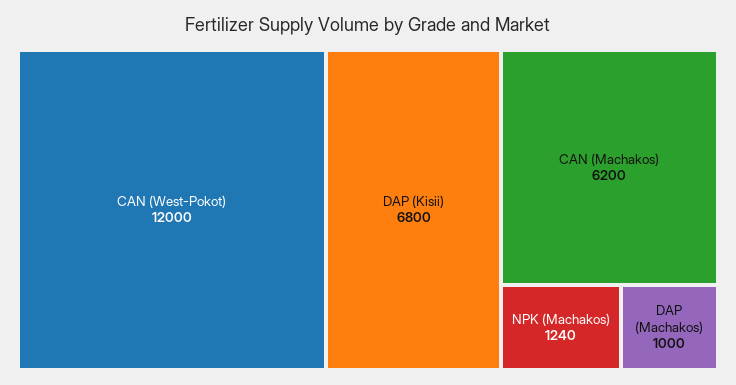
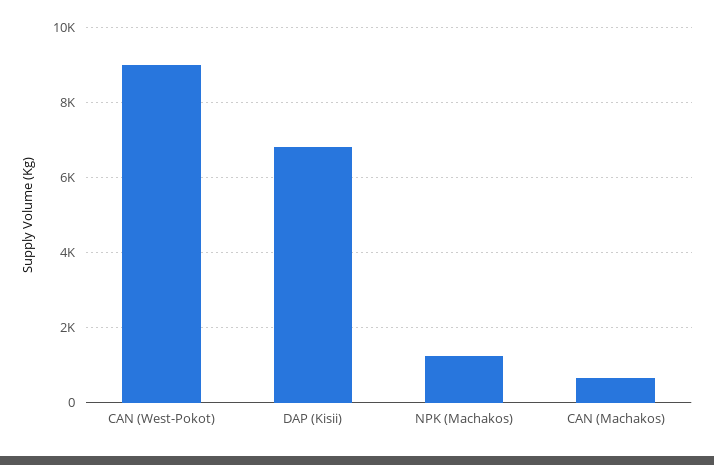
CAN (West-Pokot): 12000 -> 9000
CAN (Machakos): 6200 -> 600
DAP (Machakos): 1000 -> none

